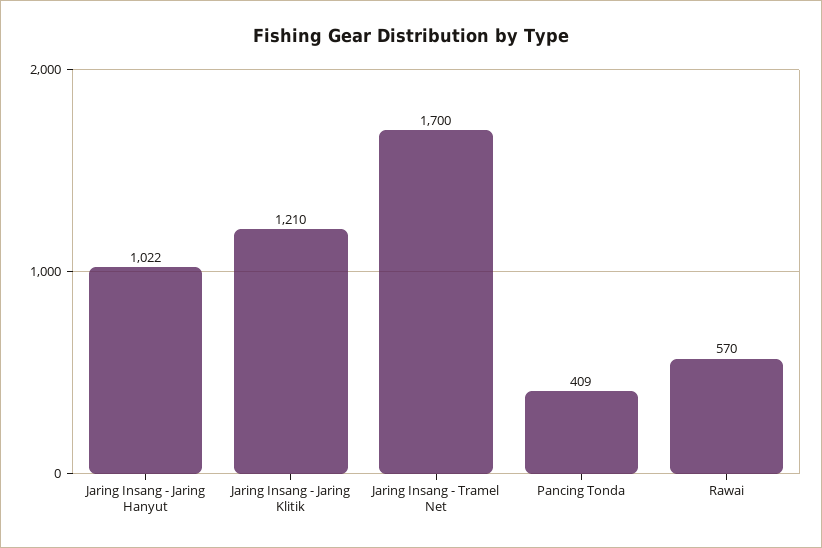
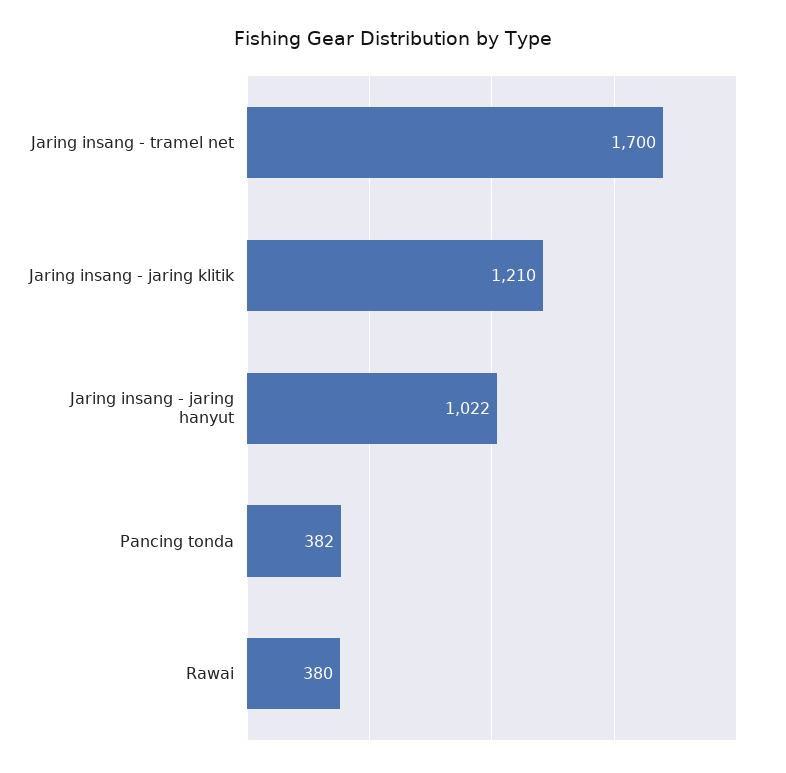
Pancing Tonda: 409 -> 382
Rawai: 570 -> 380

